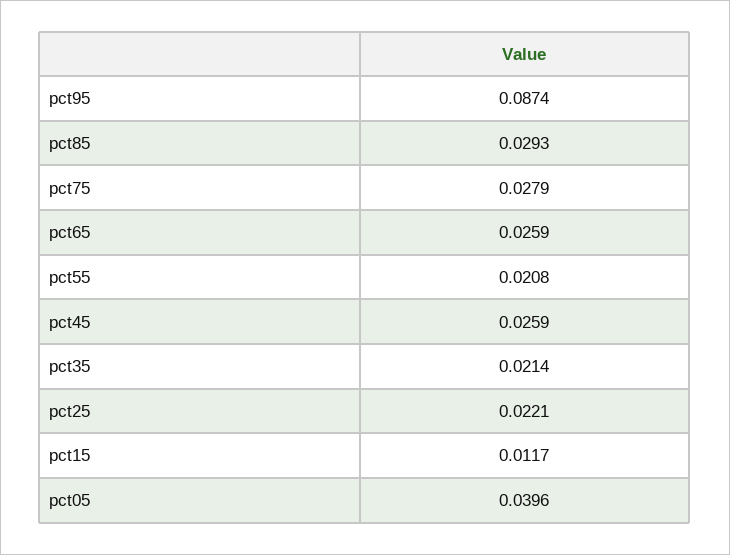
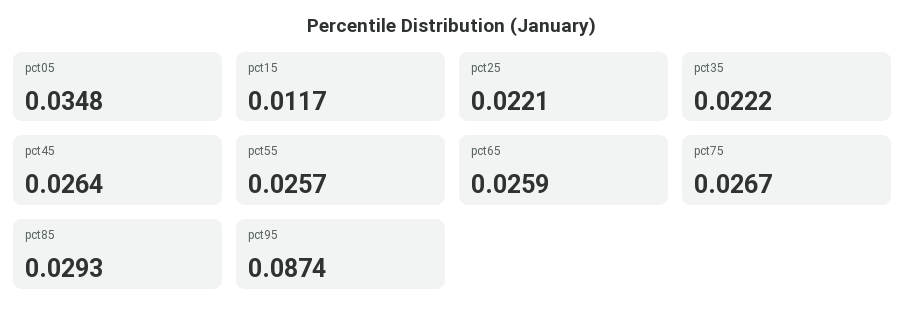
pct75: 0.0279 -> 0.0267
pct55: 0.0208 -> 0.0257
pct45: 0.0259 -> 0.0264
pct35: 0.0214 -> 0.0222
pct05: 0.0396 -> 0.0348

